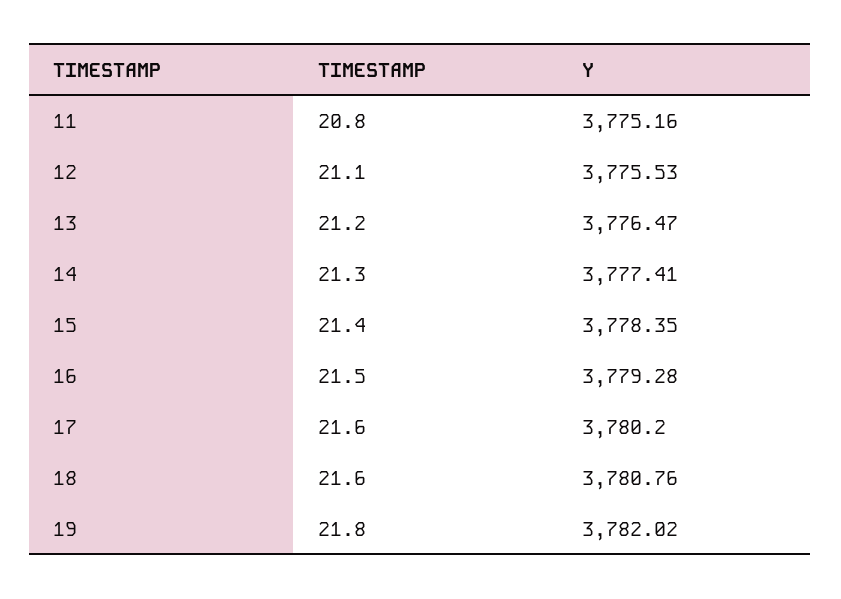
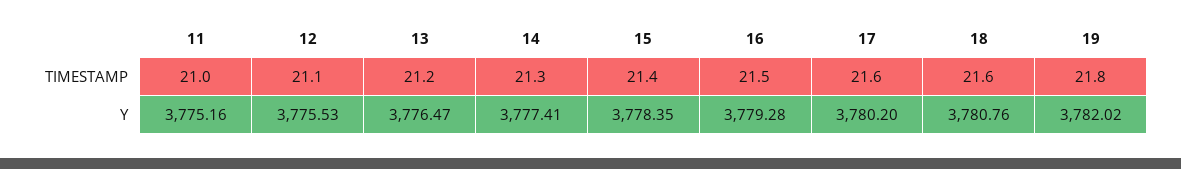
TIMESTAMP, 11: 20.8 -> 21

